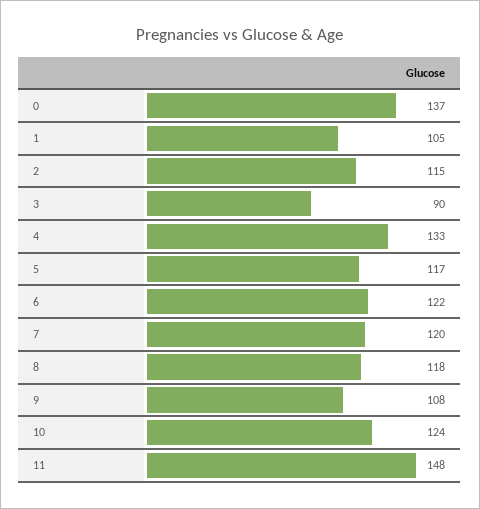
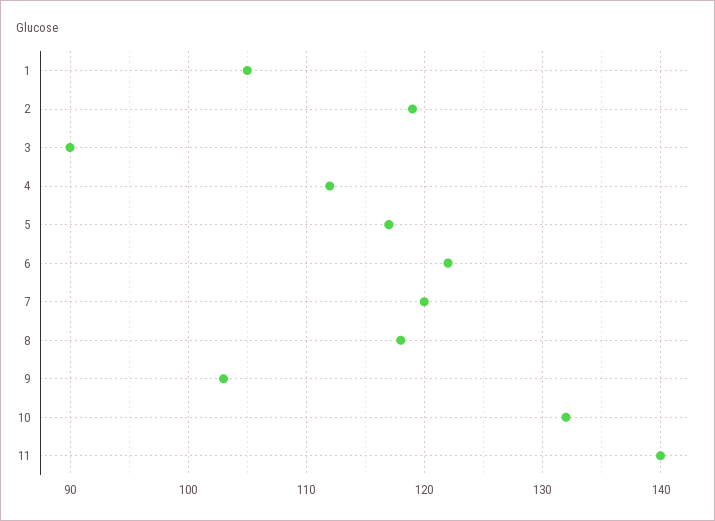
0: 137 -> none
2: 115 -> 119
4: 133 -> 112
9: 108 -> 103
10: 124 -> 132
11: 148 -> 140

